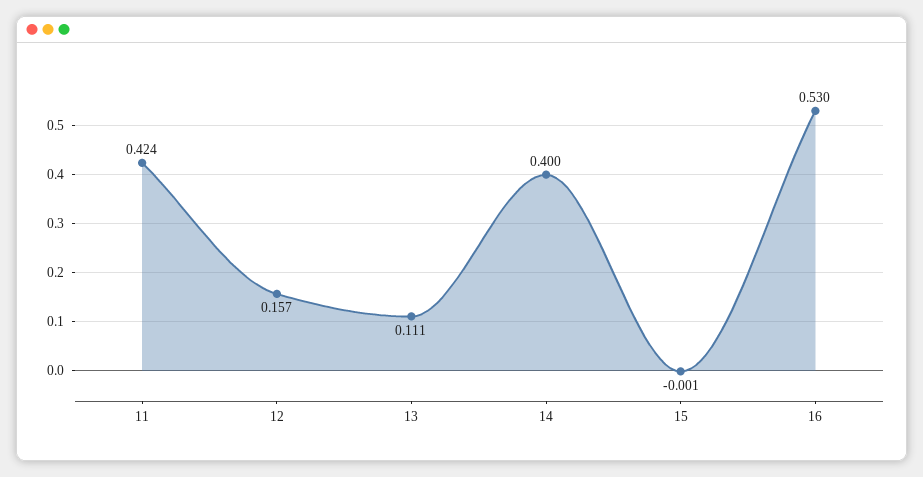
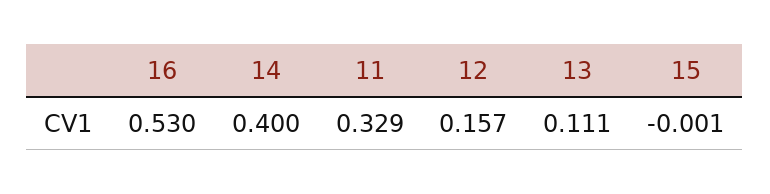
11: 0.424 -> 0.329

